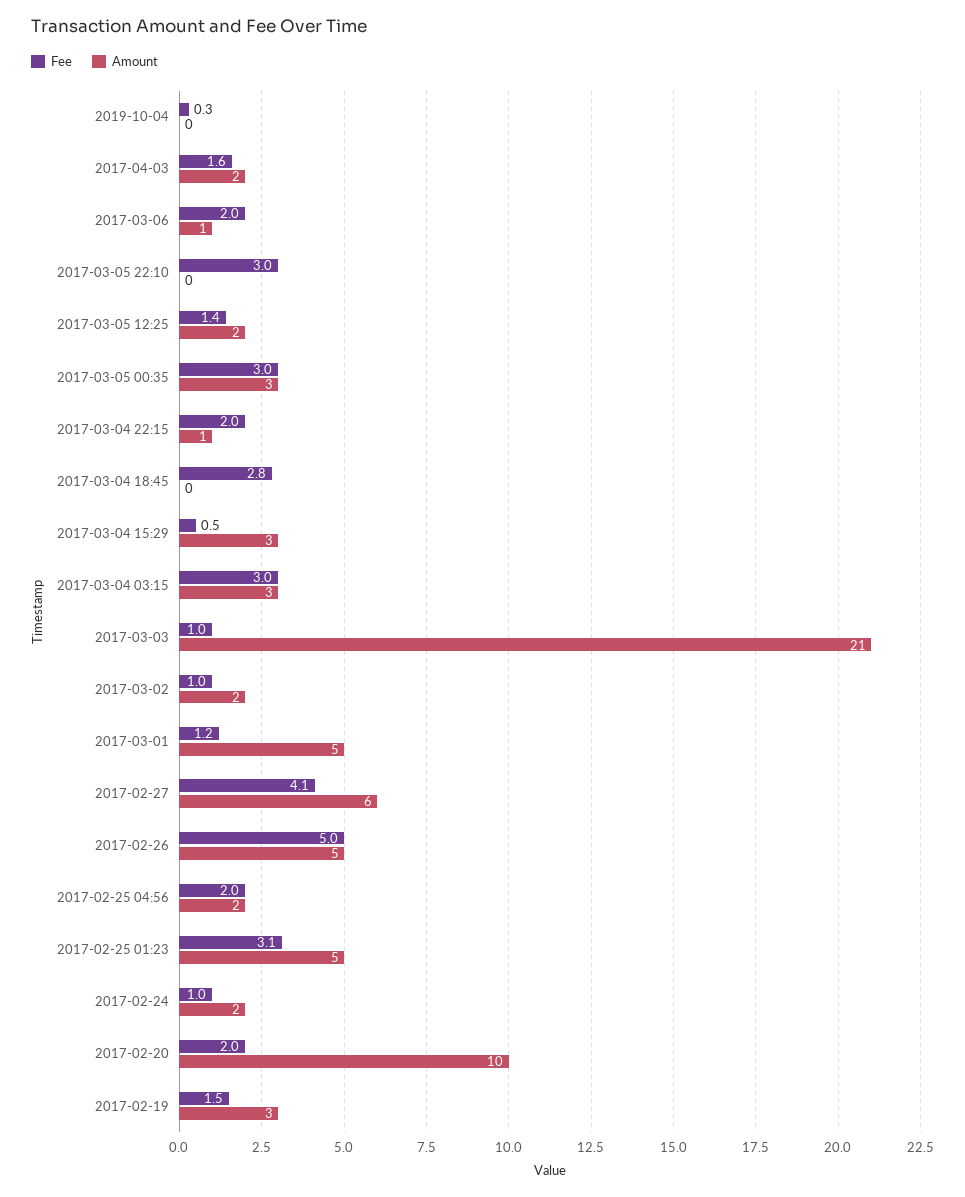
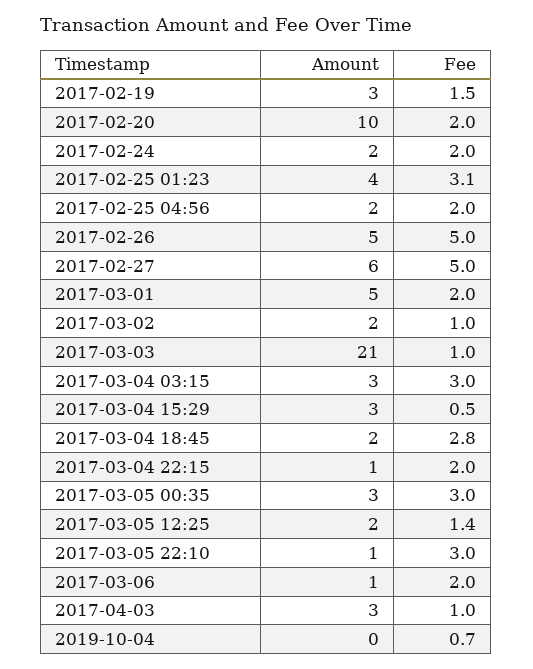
Fee, 2019-10-04: 0.3 -> 0.7
Fee, 2017-04-03: 1.6 -> 1
Amount, 2017-04-03: 2 -> 3
Amount, 2017-03-05 22:10: 0 -> 1
Amount, 2017-03-04 18:45: 0 -> 2
Fee, 2017-03-01: 1.2 -> 2
Fee, 2017-02-27: 4.1 -> 5
Amount, 2017-02-25 01:23: 5 -> 4
Fee, 2017-02-24: 1 -> 2

